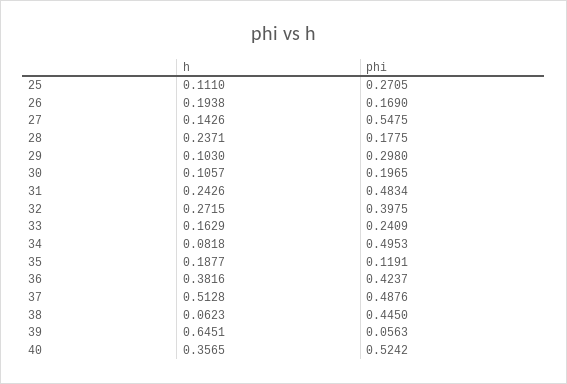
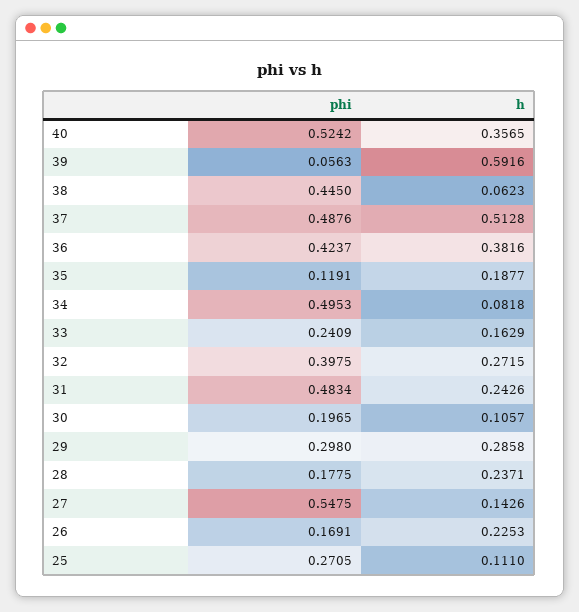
h, 26: 0.1938 -> 0.2253
phi, 26: 0.169 -> 0.1691
h, 29: 0.103 -> 0.2858
h, 39: 0.6451 -> 0.5916

